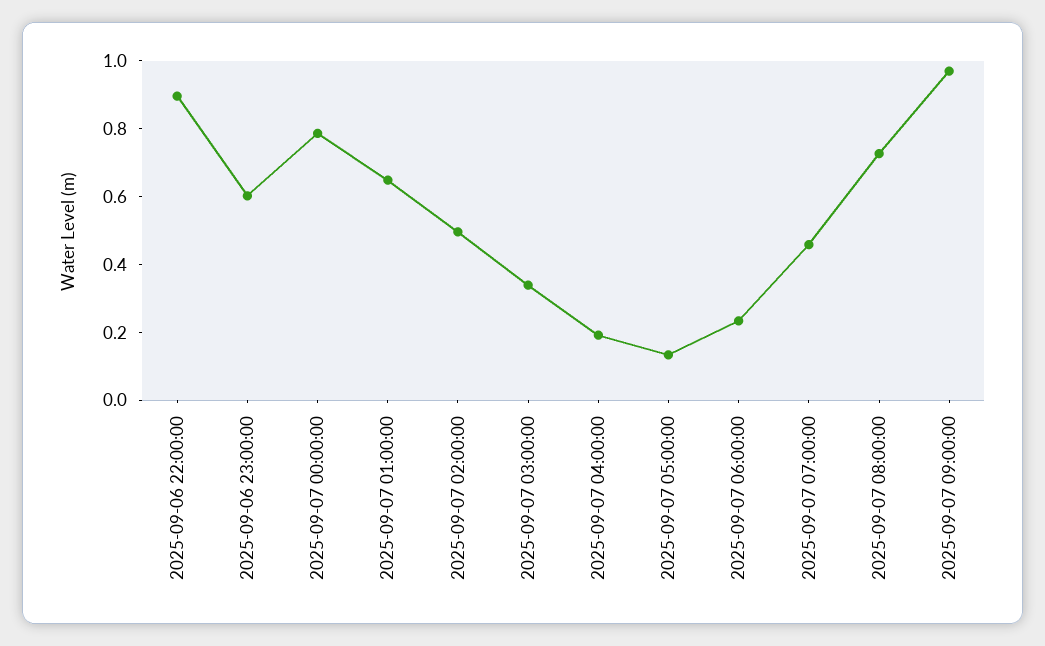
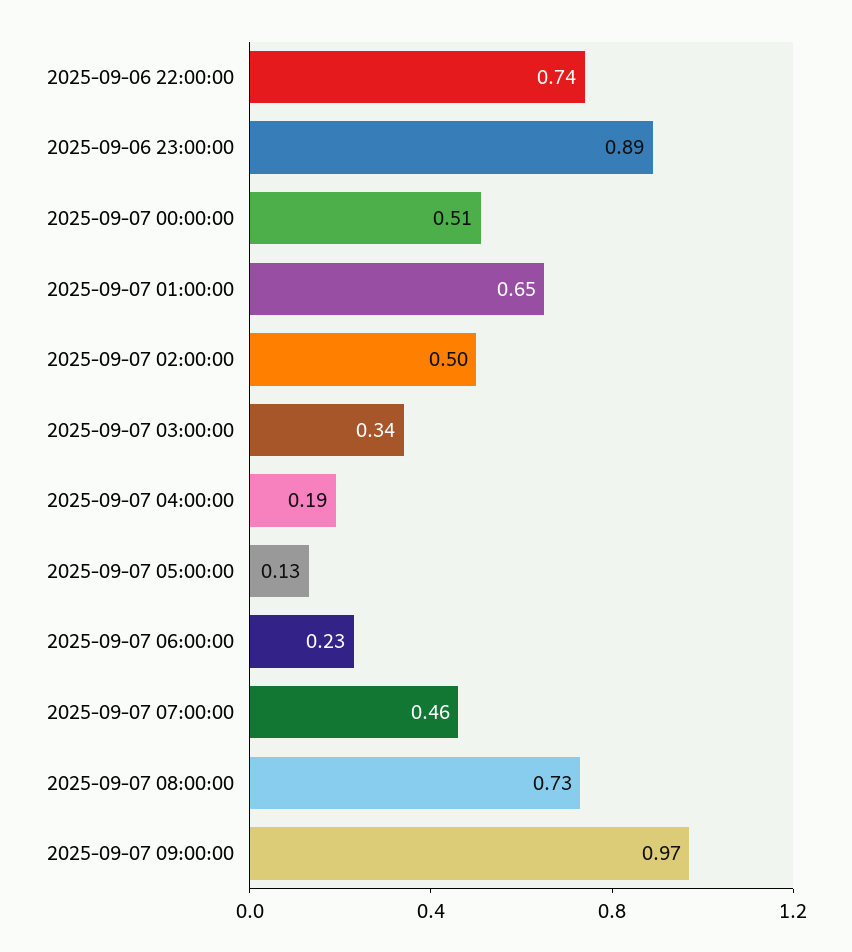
2025-09-06 22:00:00: 0.9 -> 0.74
2025-09-06 23:00:00: 0.6 -> 0.89
2025-09-07 00:00:00: 0.8 -> 0.51

